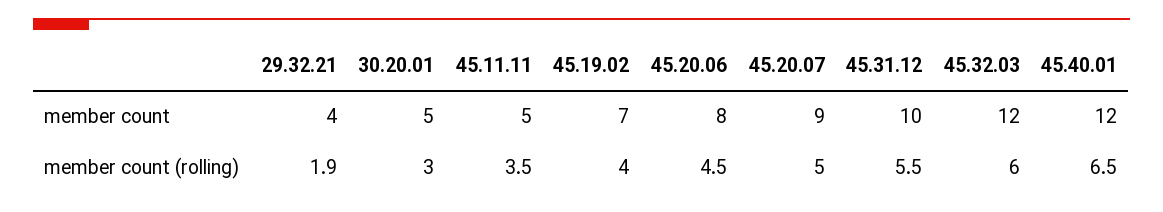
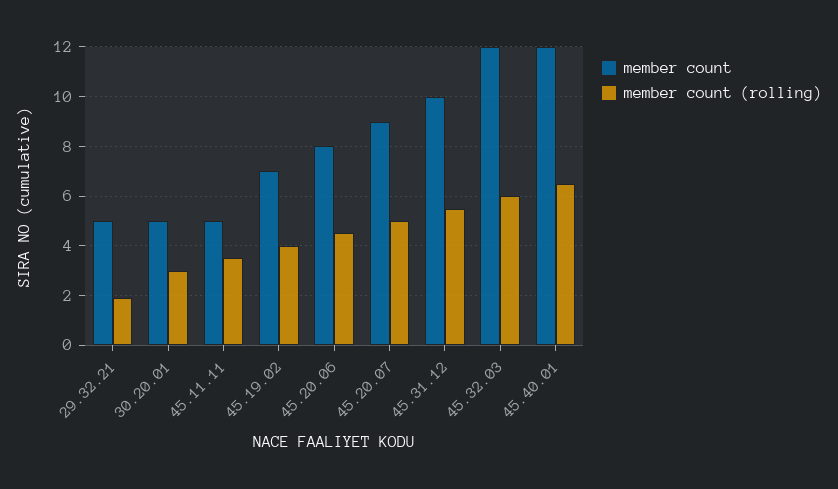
member count, 29.32.21: 4 -> 5

